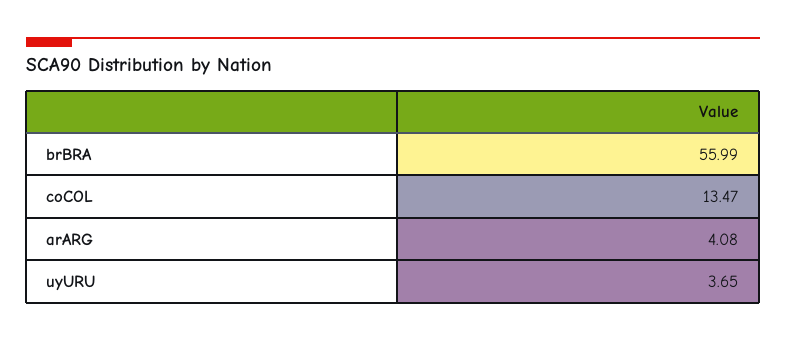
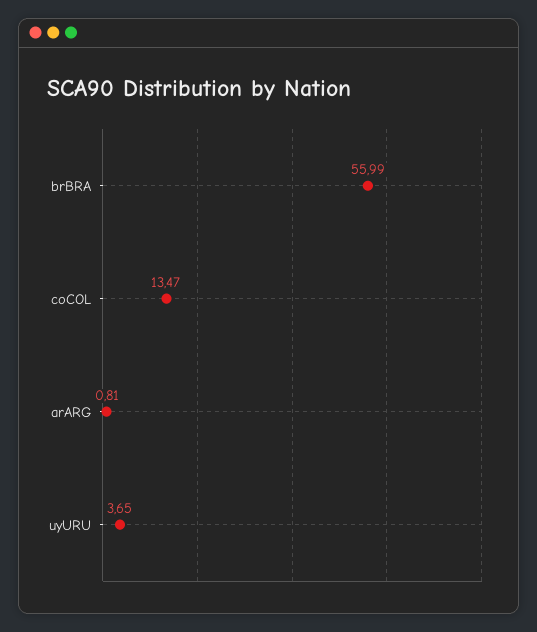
arARG: 4.08 -> 0.81

